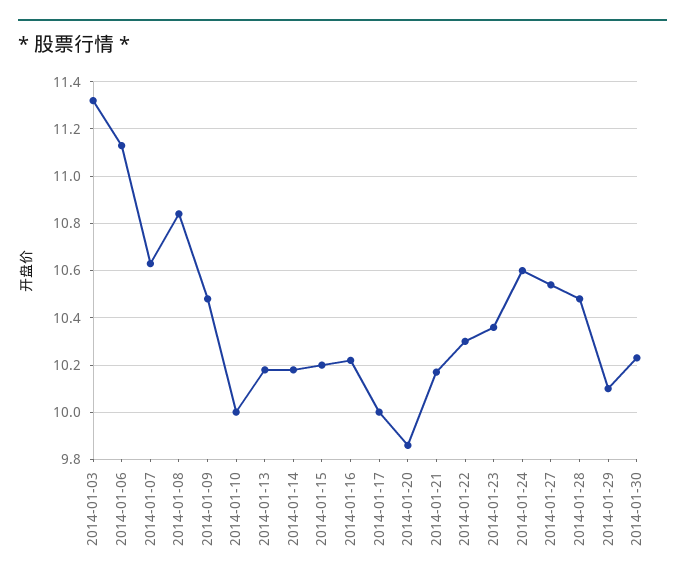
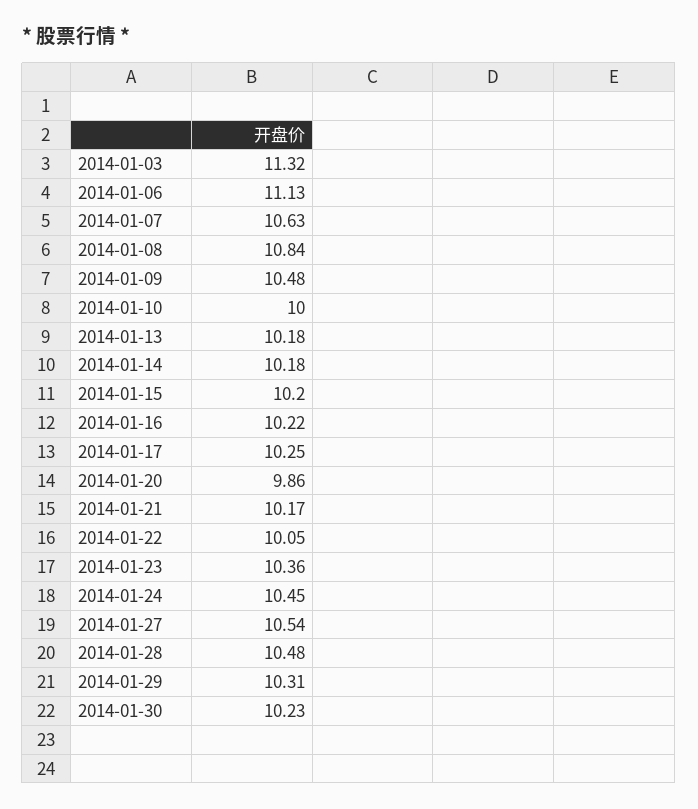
2014-01-17: 10 -> 10.25
2014-01-22: 10.3 -> 10.05
2014-01-24: 10.6 -> 10.45
2014-01-29: 10.1 -> 10.31

